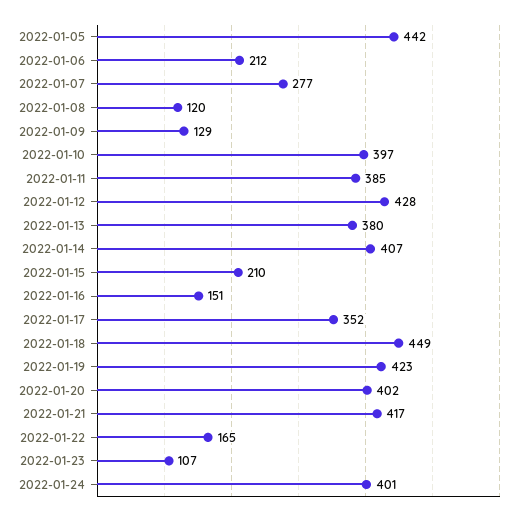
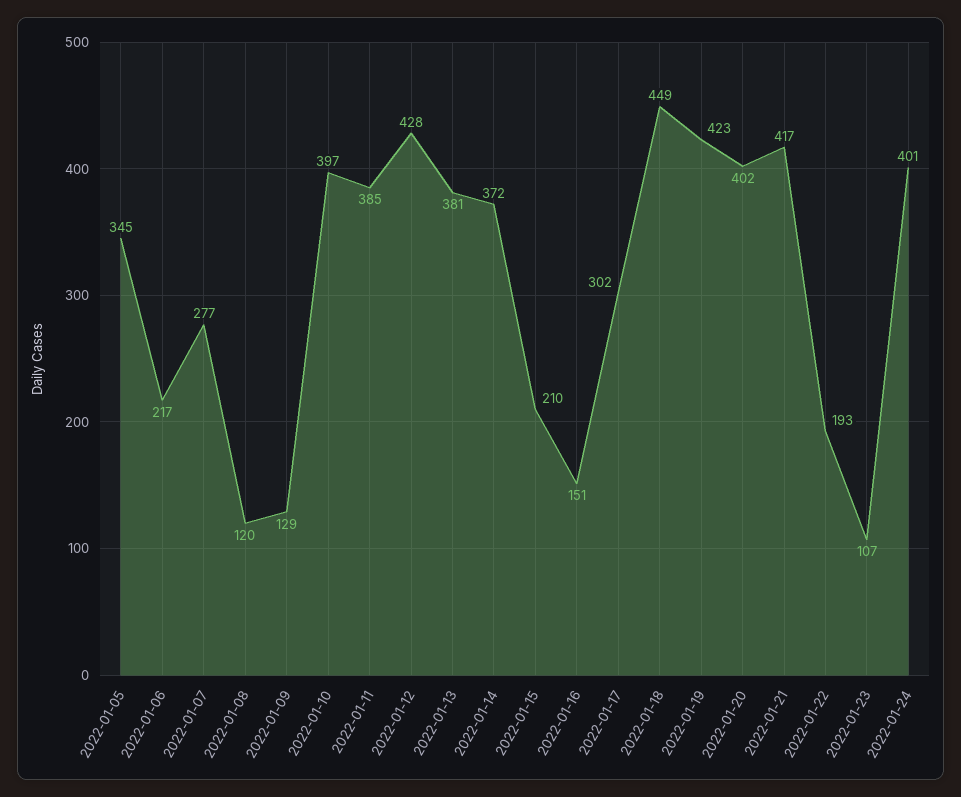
2022-01-05: 442 -> 345
2022-01-06: 212 -> 217
2022-01-13: 380 -> 381
2022-01-14: 407 -> 372
2022-01-17: 352 -> 302
2022-01-22: 165 -> 193

